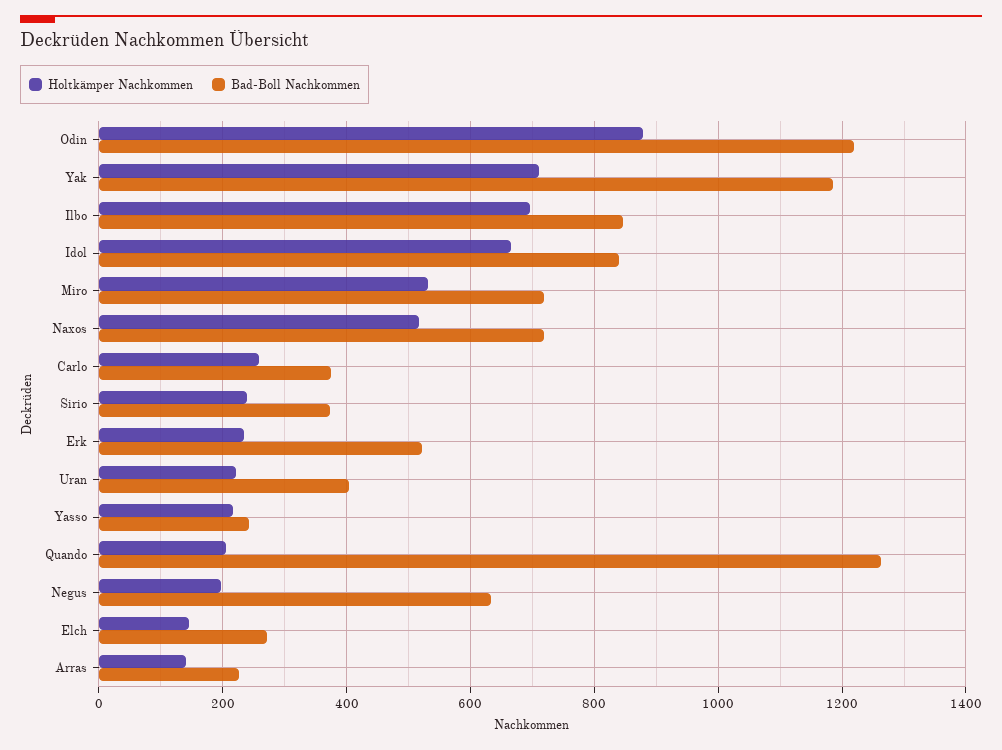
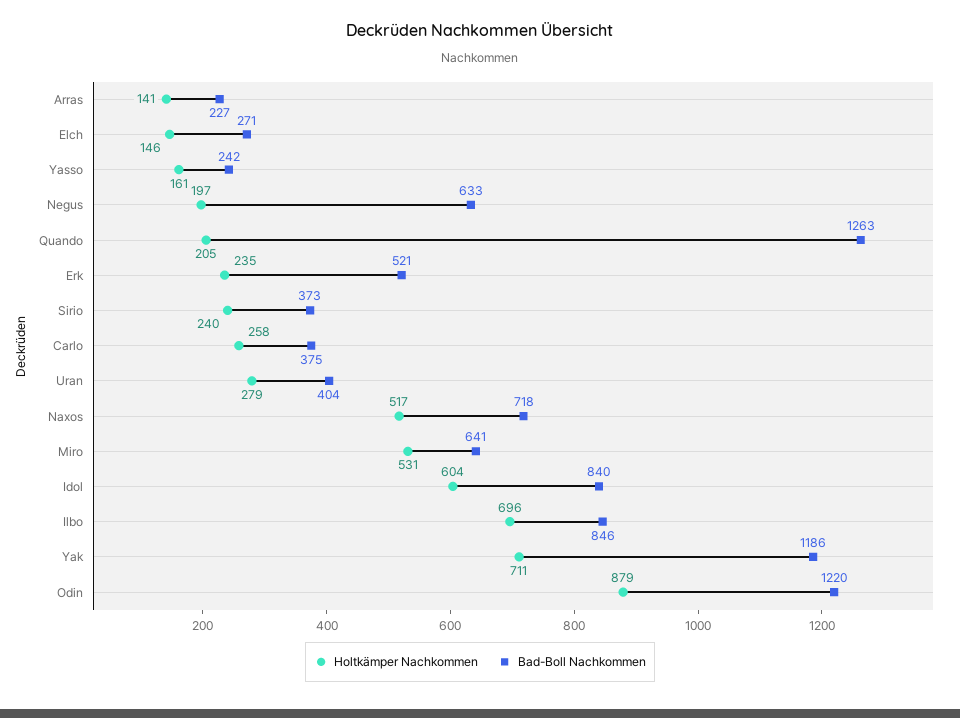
Holtkämper Nachkommen, Idol: 660 -> 604
Bad-Boll Nachkommen, Miro: 720 -> 641
Holtkämper Nachkommen, Uran: 220 -> 279
Holtkämper Nachkommen, Yasso: 220 -> 161

